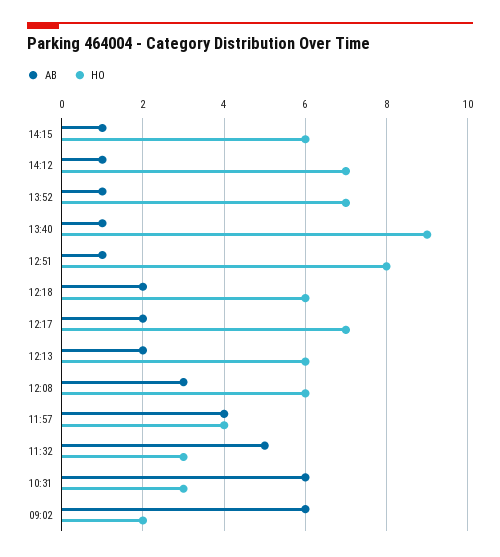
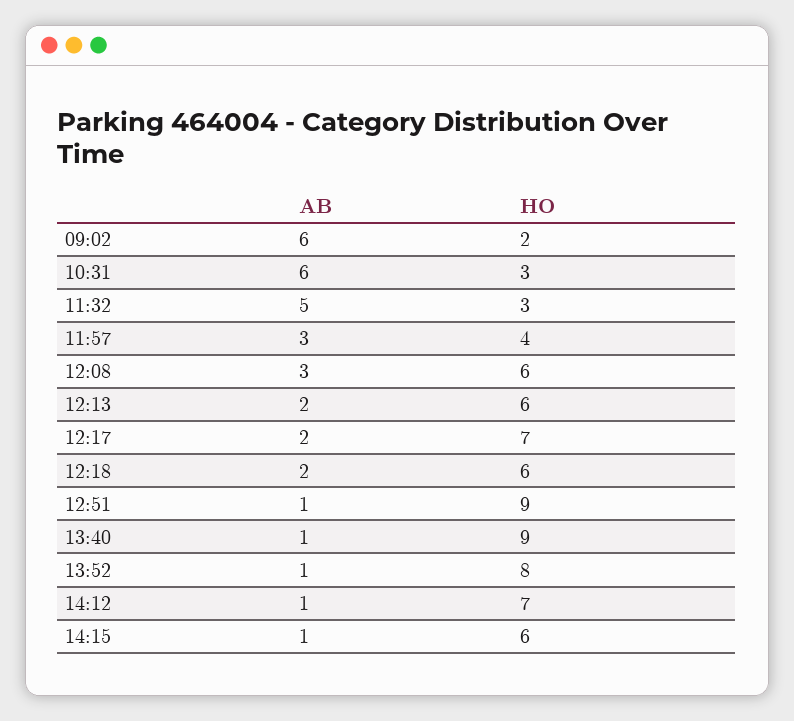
HO, 13:52: 7 -> 8
HO, 12:51: 8 -> 9
AB, 11:57: 4 -> 3

